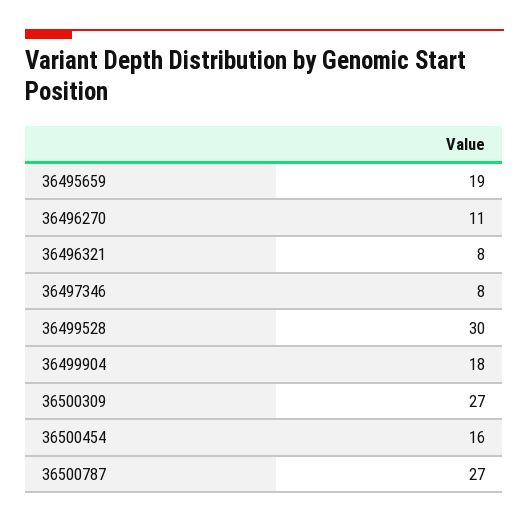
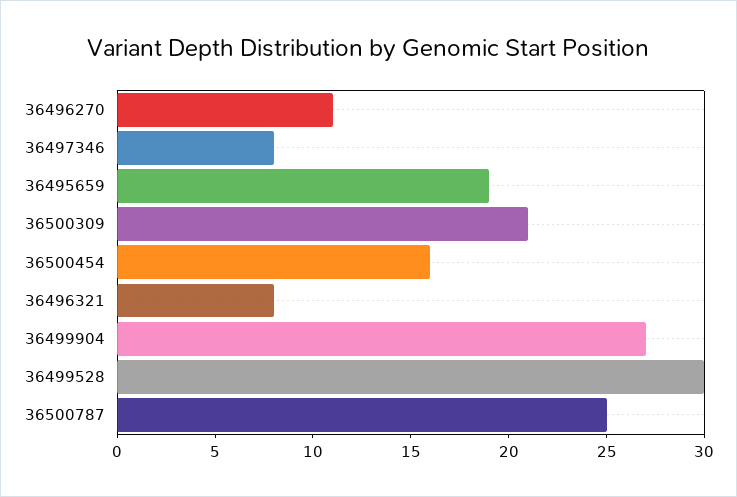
36499904: 18 -> 27
36500309: 27 -> 21
36500787: 27 -> 25

